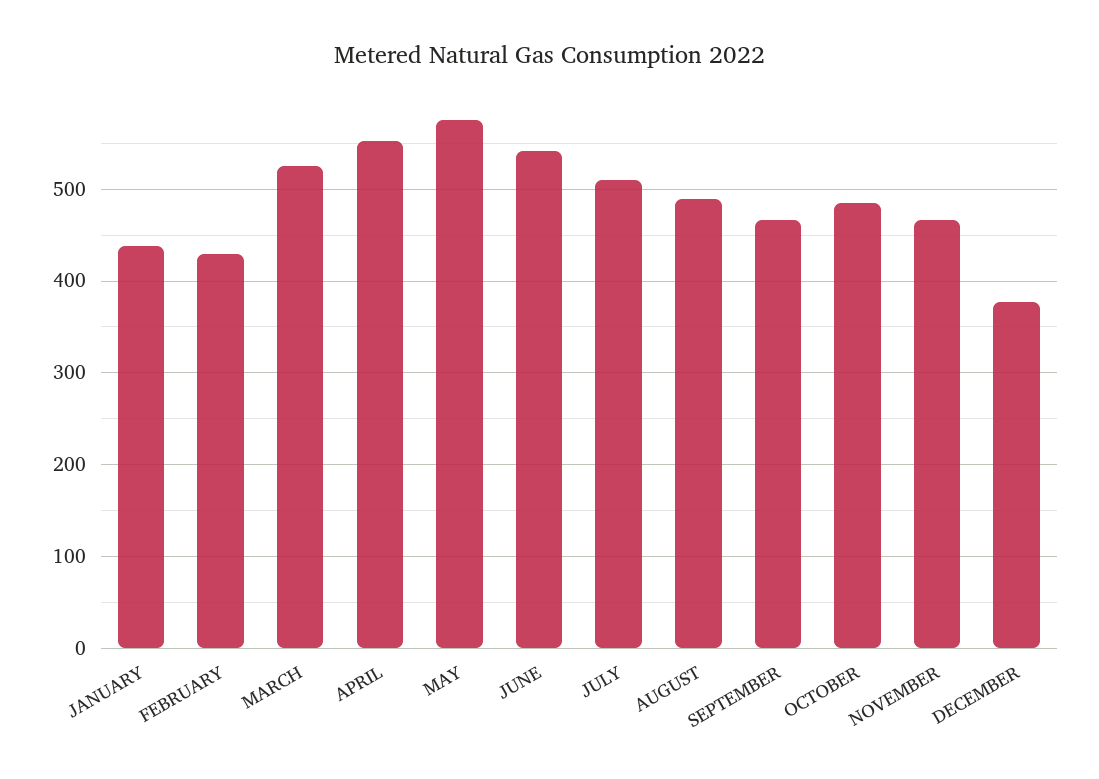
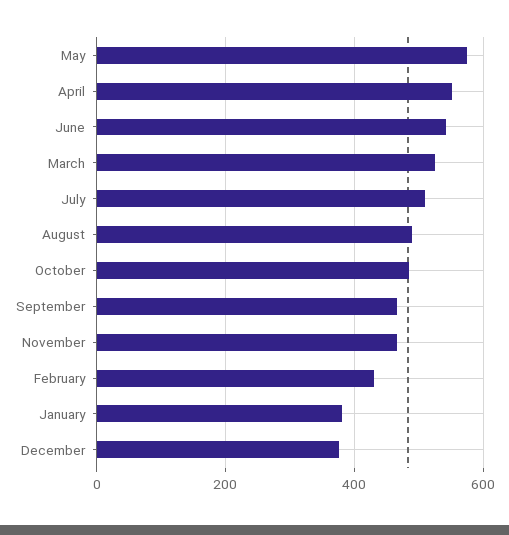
JANUARY: 440 -> 380

